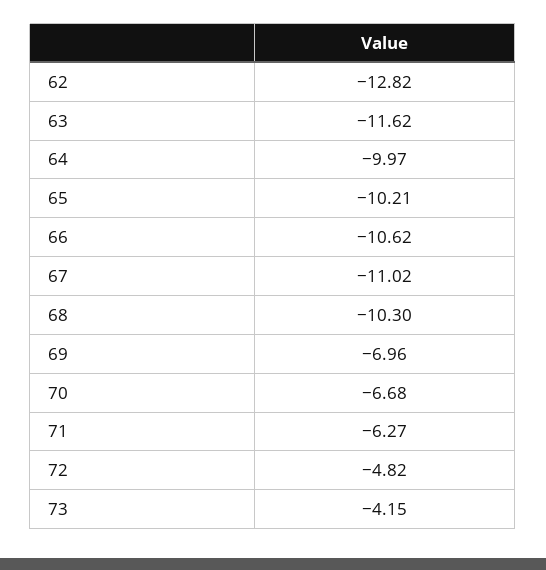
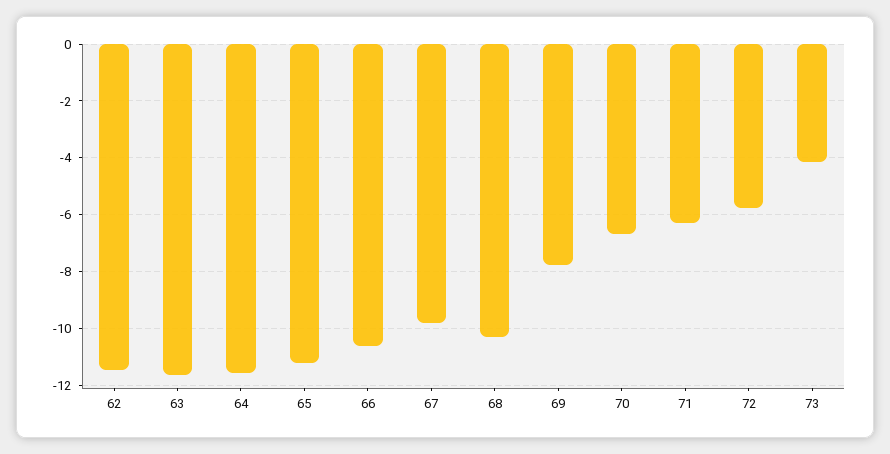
62: -12.82 -> -11.5
64: -9.97 -> -11.5
65: -10.21 -> -11.25
67: -11.02 -> -9.75
69: -6.96 -> -7.75
72: -4.82 -> -5.75

